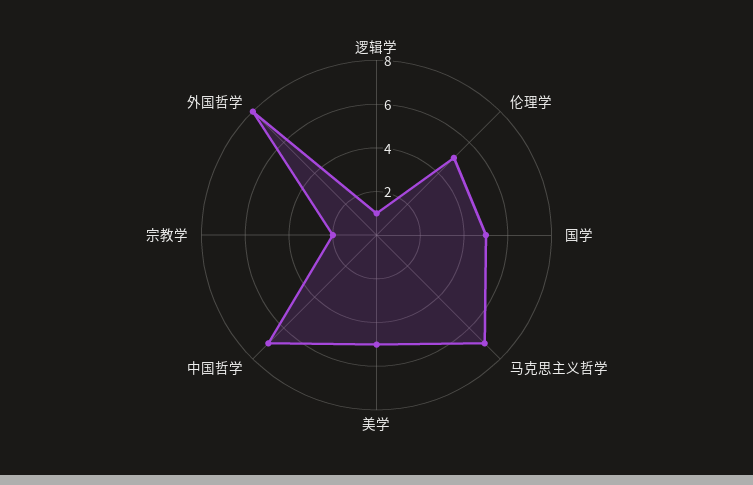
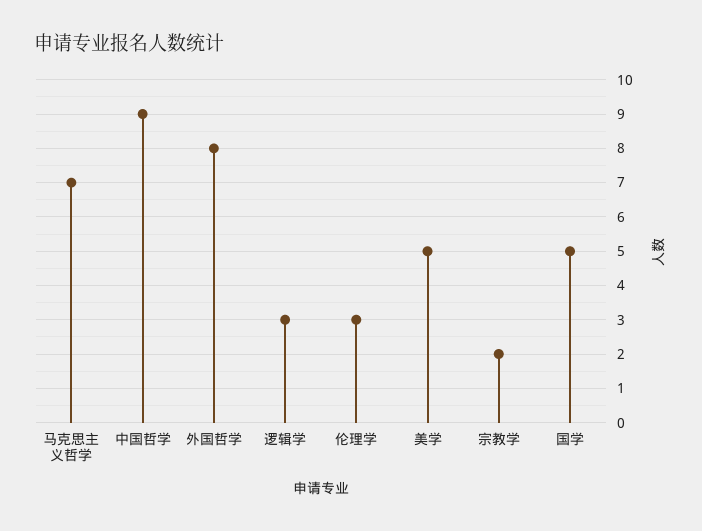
逻辑学: 1 -> 3
伦理学: 5 -> 3
中国哲学: 7 -> 9

